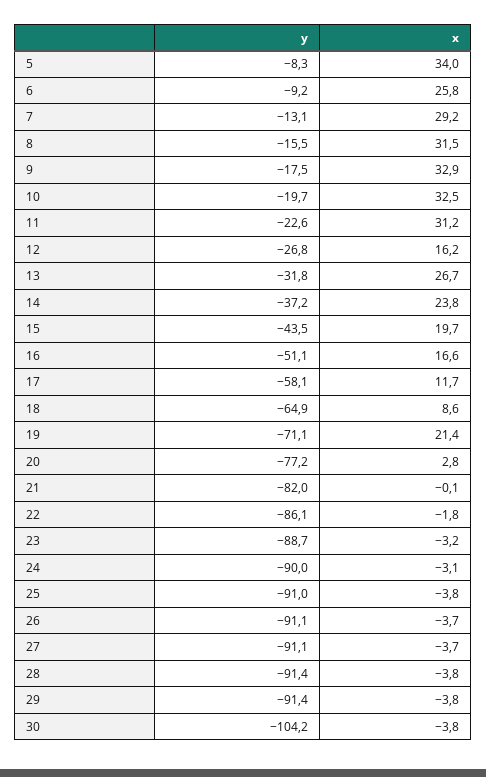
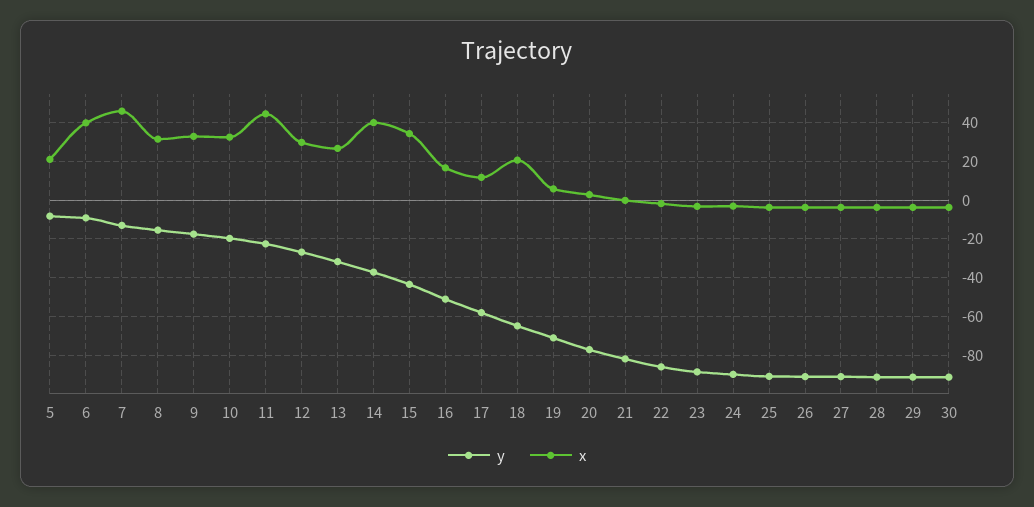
x, 5: 34 -> 20
x, 6: 25.8 -> 40
x, 7: 29.2 -> 45
x, 11: 31.2 -> 45
x, 12: 16.2 -> 30
x, 14: 23.8 -> 40
x, 15: 19.7 -> 35
x, 18: 8.6 -> 20
x, 19: 21.4 -> 5
y, 30: -104.2 -> -90

